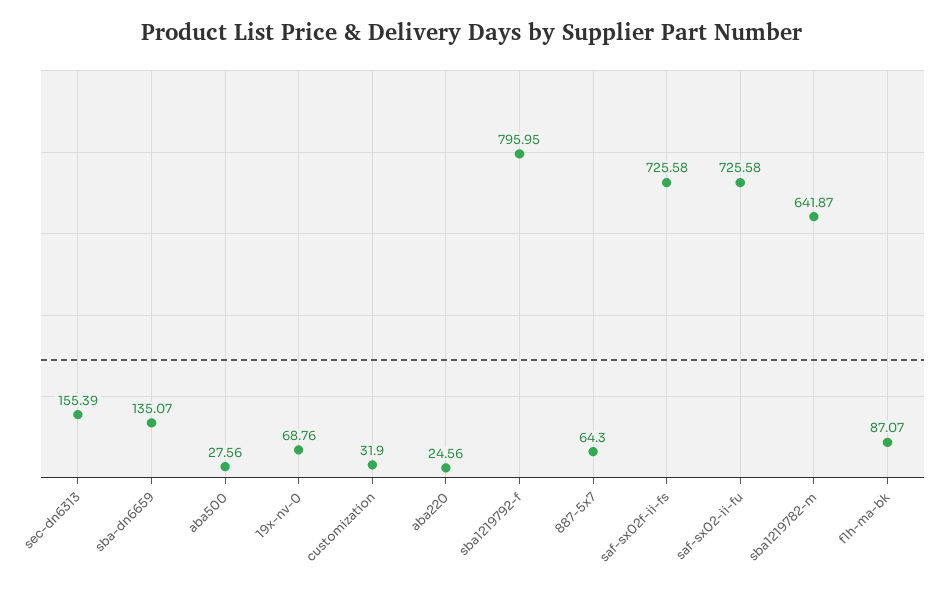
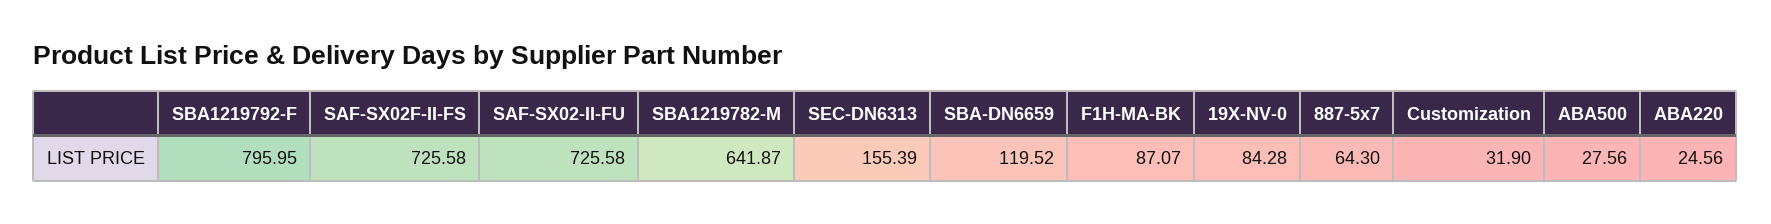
sba-dn6659: 135.07 -> 119.52
19x-nv-0: 68.76 -> 84.28

